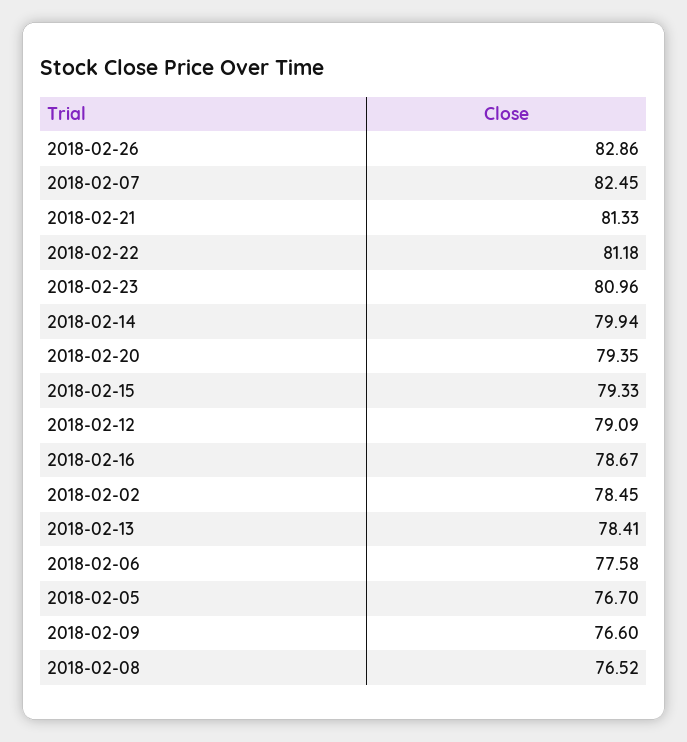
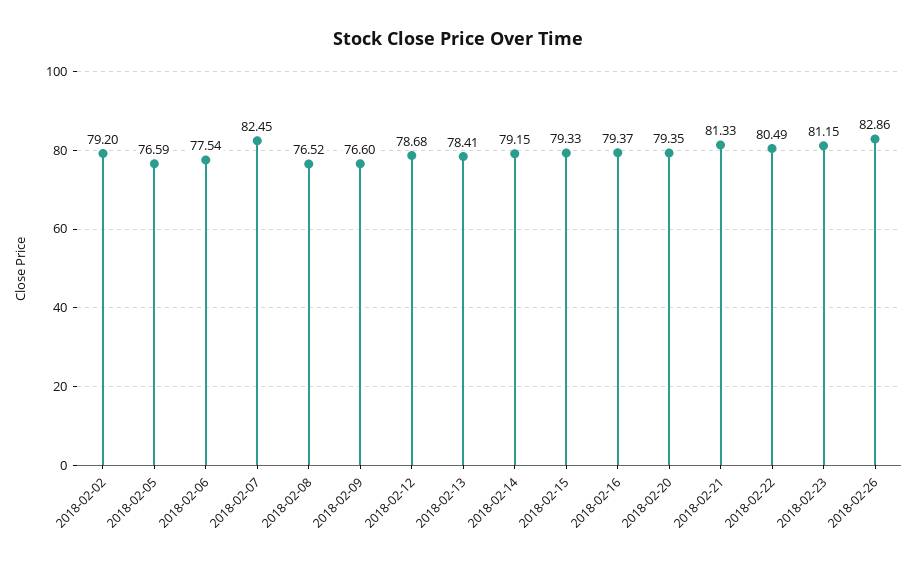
2018-02-22: 81.18 -> 80.49
2018-02-23: 80.96 -> 81.15
2018-02-14: 79.94 -> 79.15
2018-02-12: 79.09 -> 78.68
2018-02-16: 78.67 -> 79.37
2018-02-02: 78.45 -> 79.2
2018-02-06: 77.58 -> 77.54
2018-02-05: 76.7 -> 76.59

